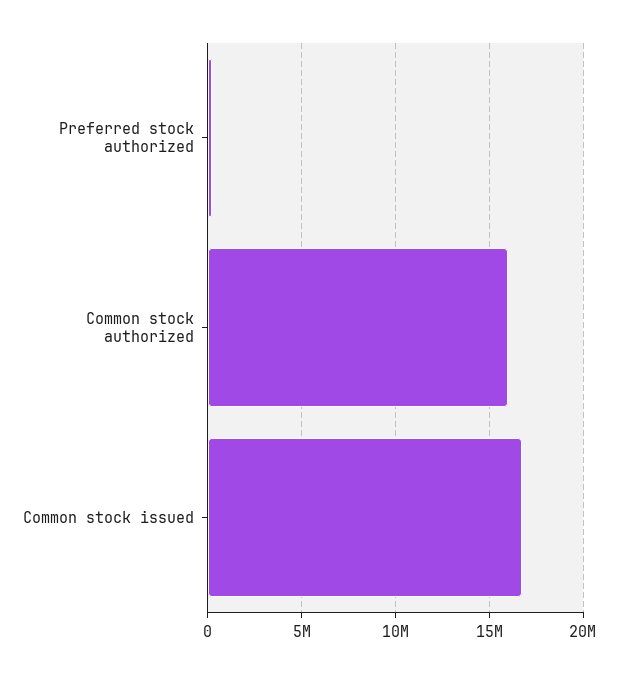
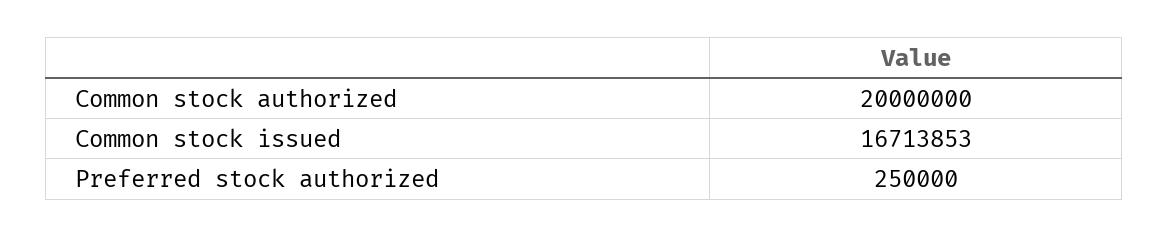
Common stock authorized: 16000000 -> 20000000

